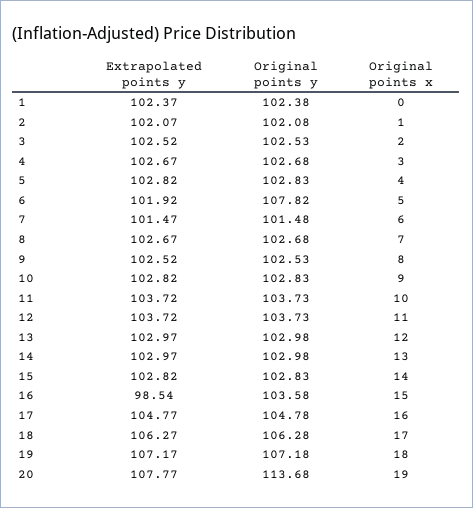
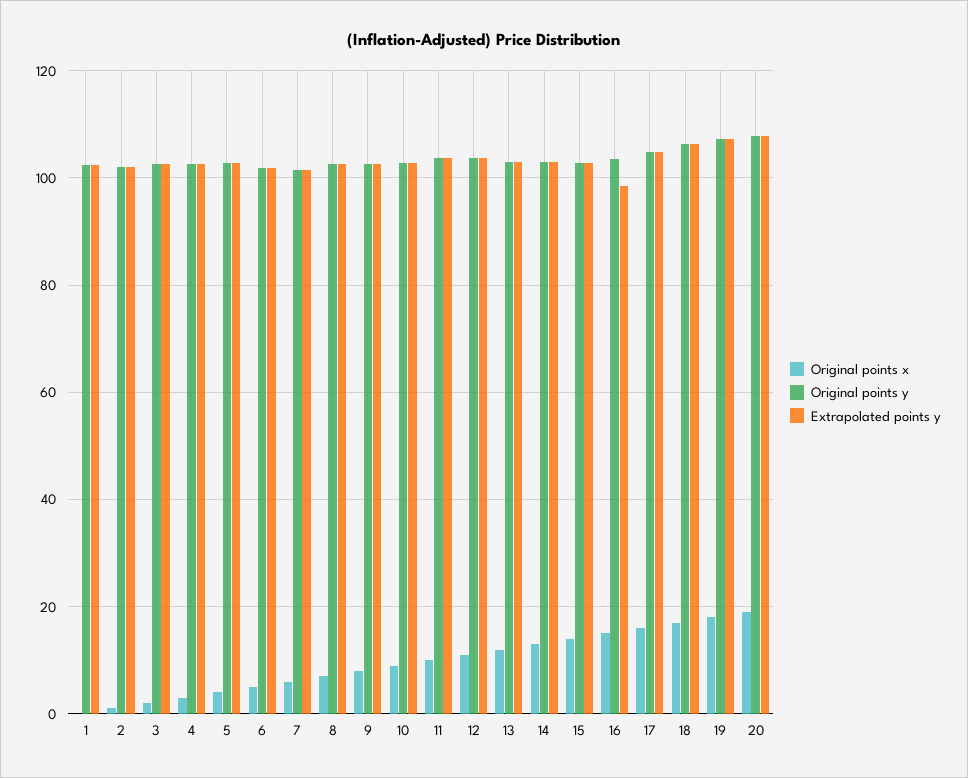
Original points y, 6: 107.82 -> 102
Original points y, 20: 113.68 -> 108

